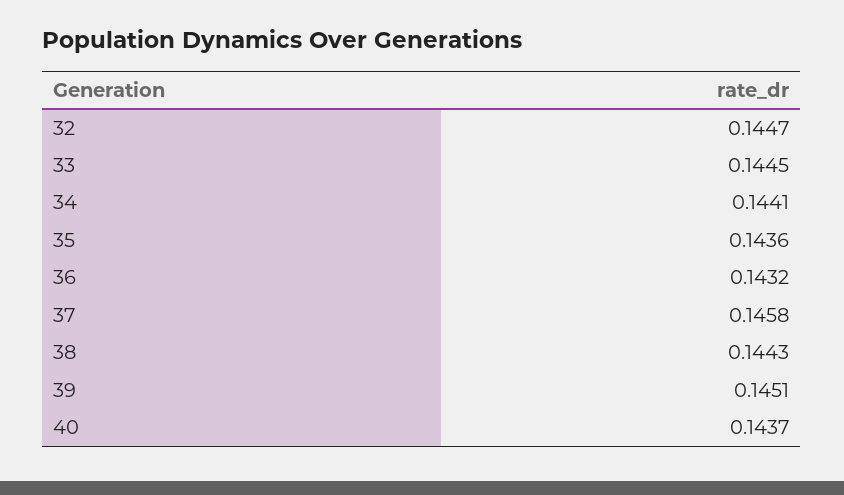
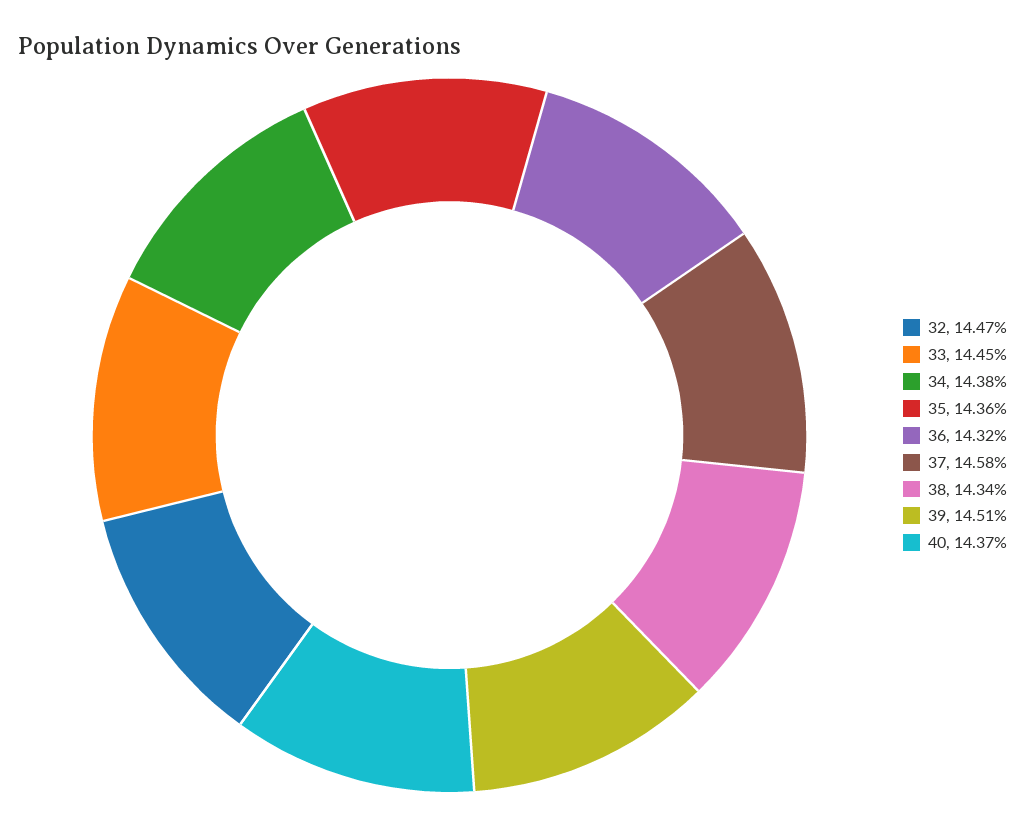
34: 0.1441 -> 0.1438
38: 0.1443 -> 0.1434

